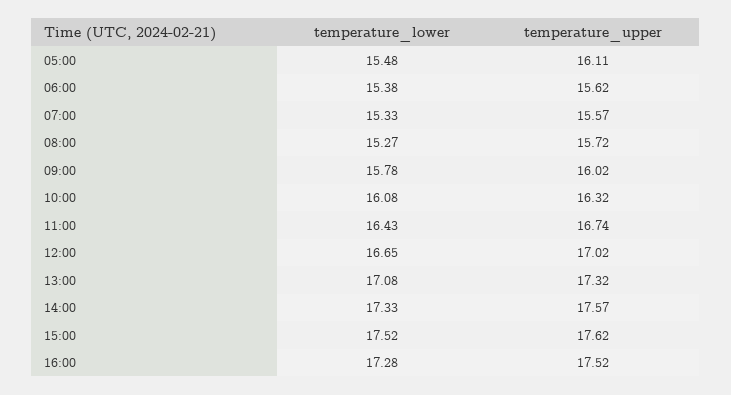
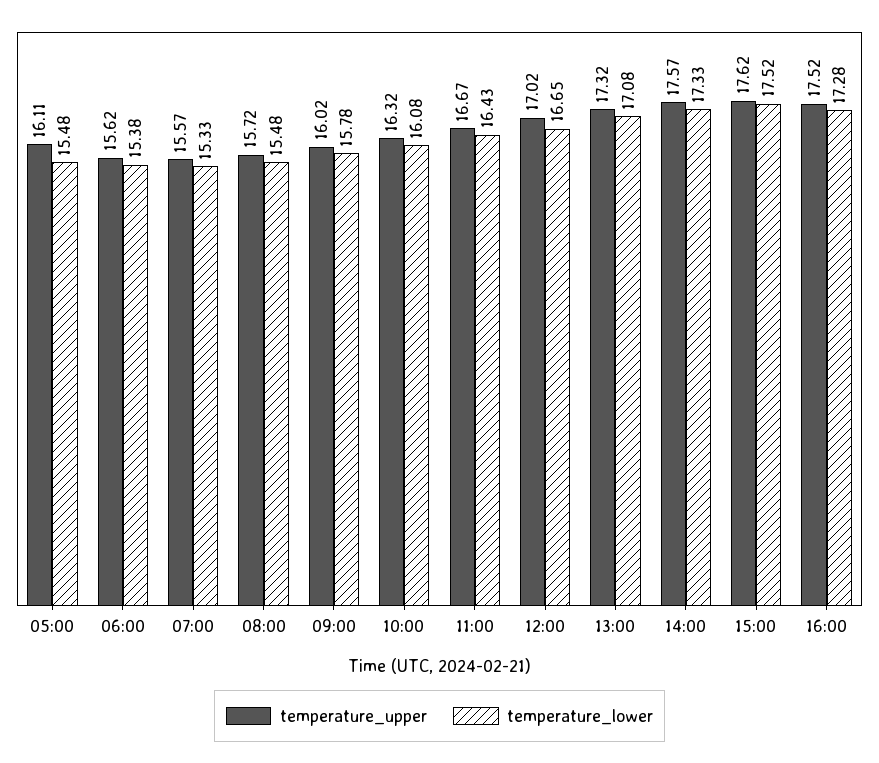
temperature_lower, 08:00: 15.27 -> 15.48
temperature_upper, 11:00: 16.74 -> 16.67

